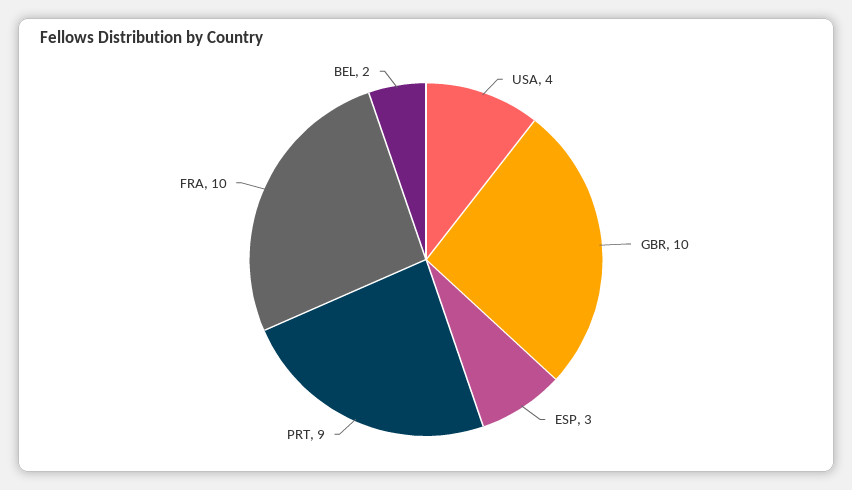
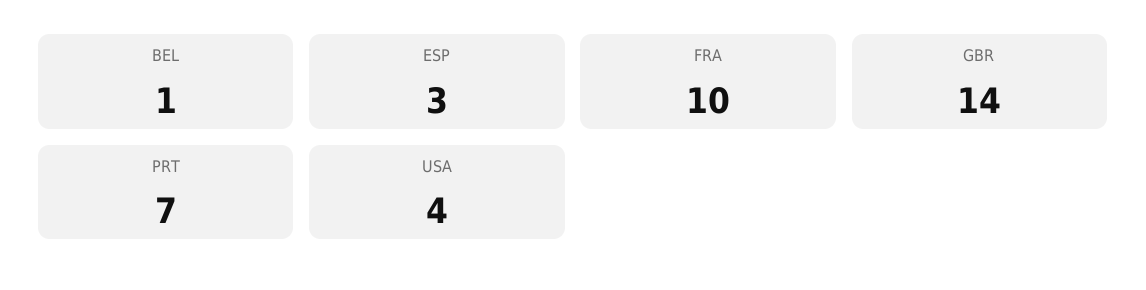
GBR: 10 -> 14
PRT: 9 -> 7
BEL: 2 -> 1

